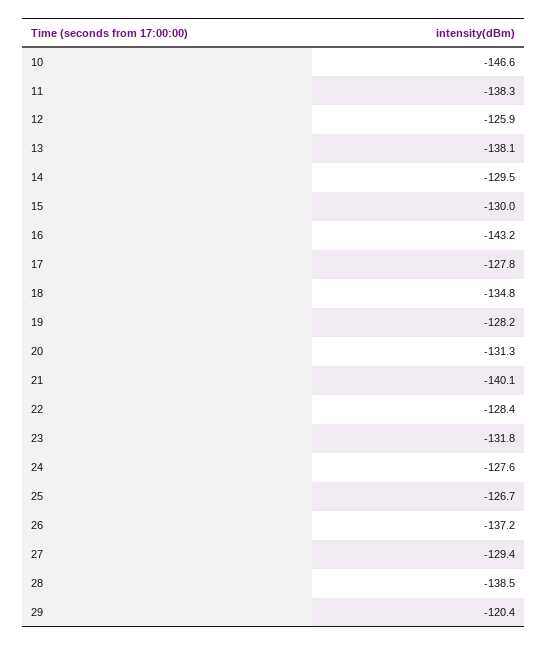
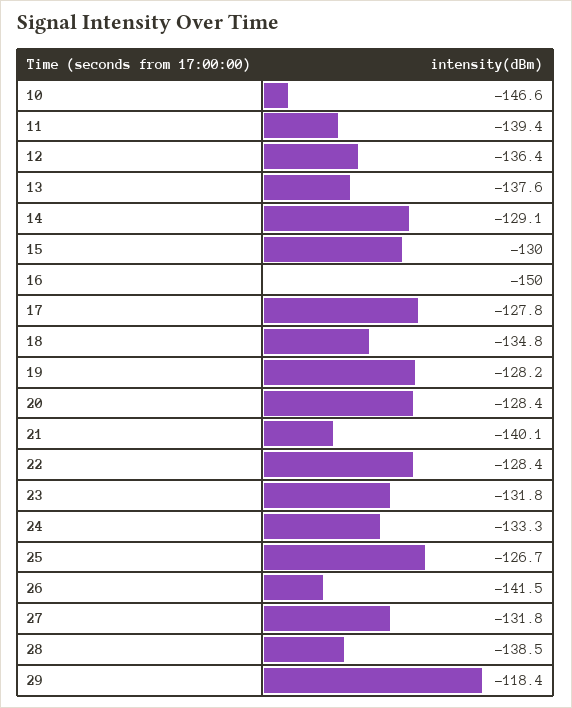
11: -138.3 -> -139.4
12: -125.9 -> -136.4
13: -138.1 -> -137.6
14: -129.5 -> -129.1
16: -143.2 -> -150
20: -131.3 -> -128.4
24: -127.6 -> -133.3
26: -137.2 -> -141.5
27: -129.4 -> -131.8
29: -120.4 -> -118.4

